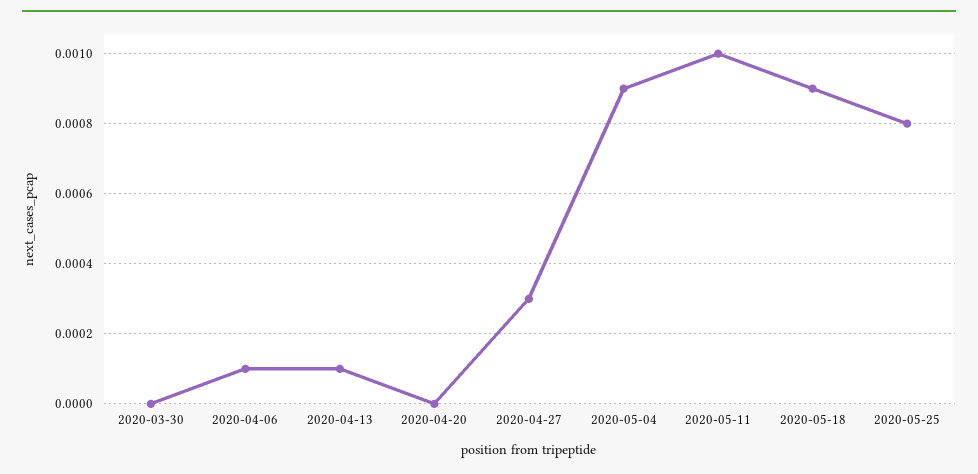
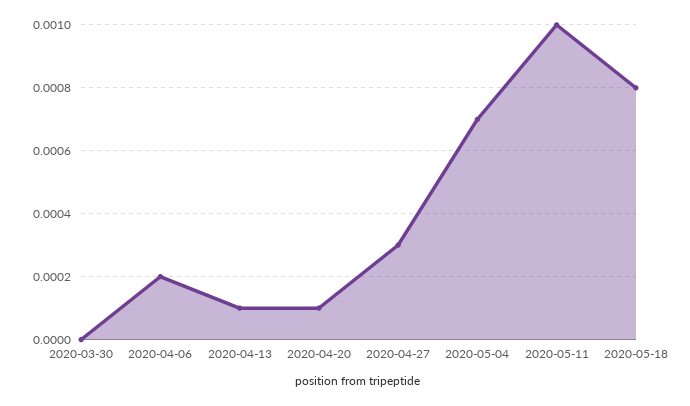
2020-04-06: 0.0001 -> 0.0002
2020-04-20: 0 -> 0.0001
2020-05-04: 0.0009 -> 0.0007
2020-05-18: 0.0009 -> 0.0008
2020-05-25: 0.0008 -> none

